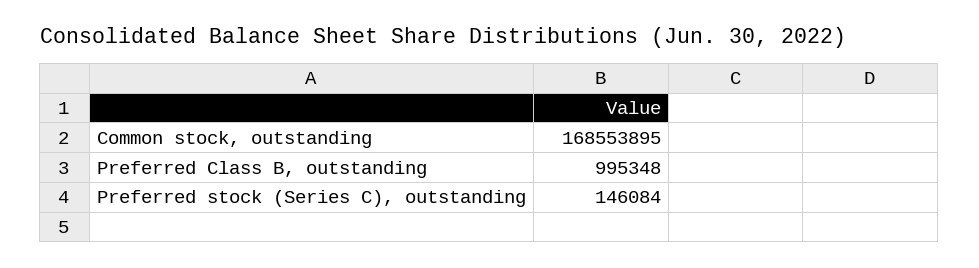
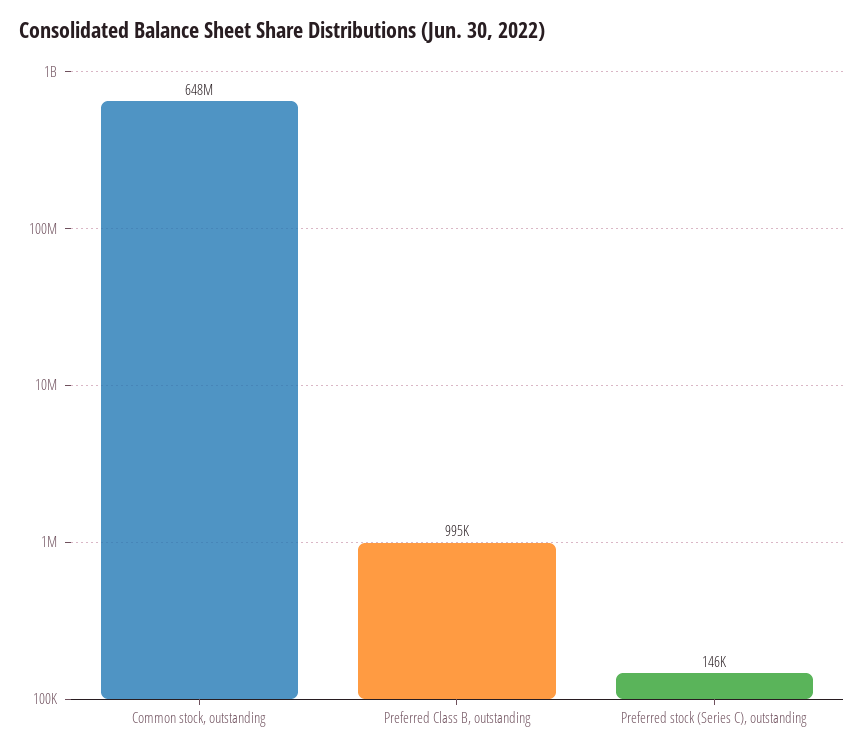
Common stock, outstanding: 168553895 -> 648000000

